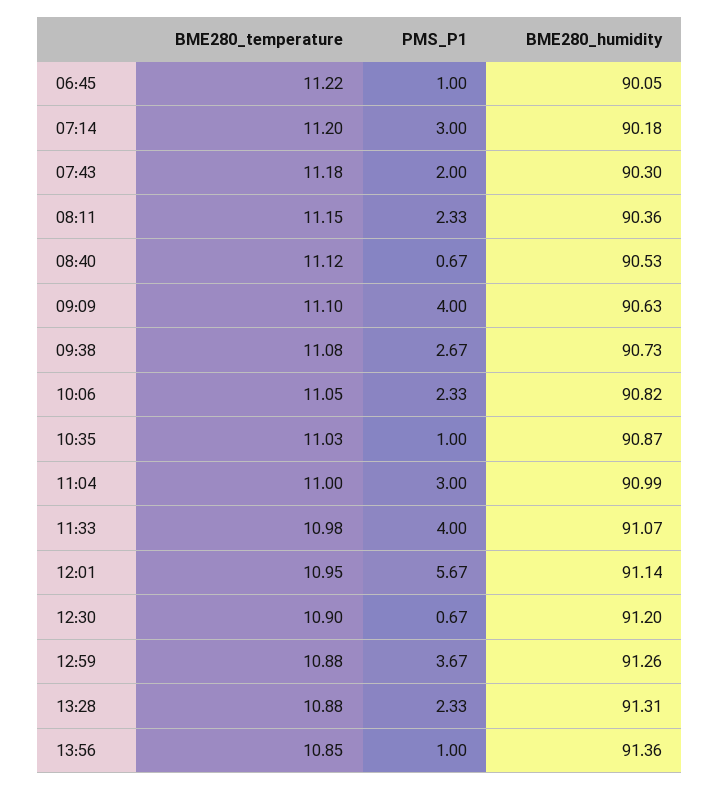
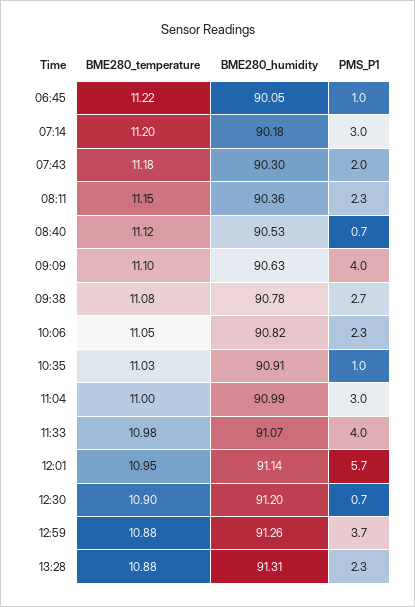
BME280_humidity, 09:38: 90.73 -> 90.78
BME280_humidity, 10:35: 90.87 -> 90.91
BME280_temperature, 13:56: 10.85 -> none
PMS_P1, 13:56: 1 -> none
BME280_humidity, 13:56: 91.36 -> none

